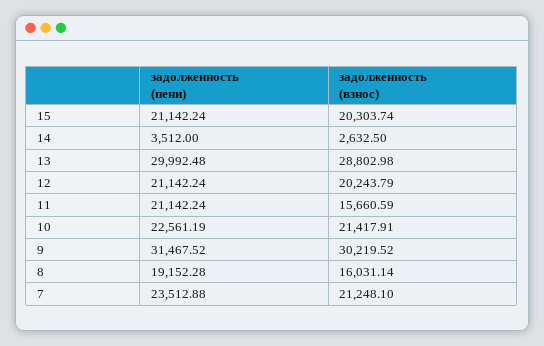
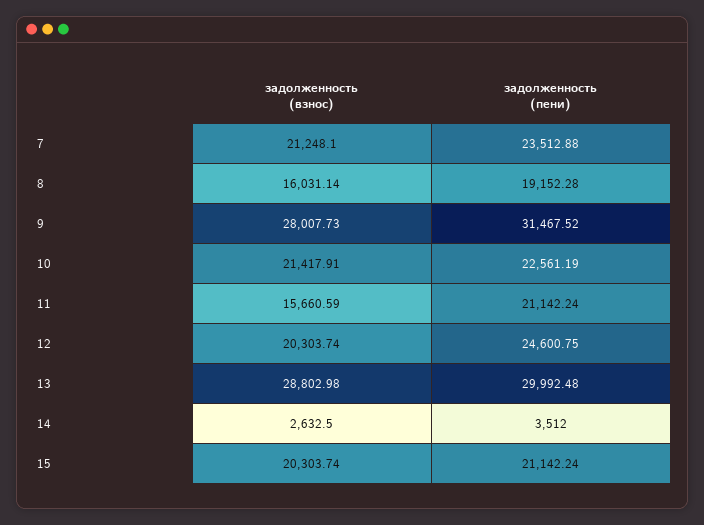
задолженность (пени), 12: 21142.24 -> 24600.75
задолженность (взнос), 12: 20243.79 -> 20303.74
задолженность (взнос), 9: 30219.52 -> 28007.73

